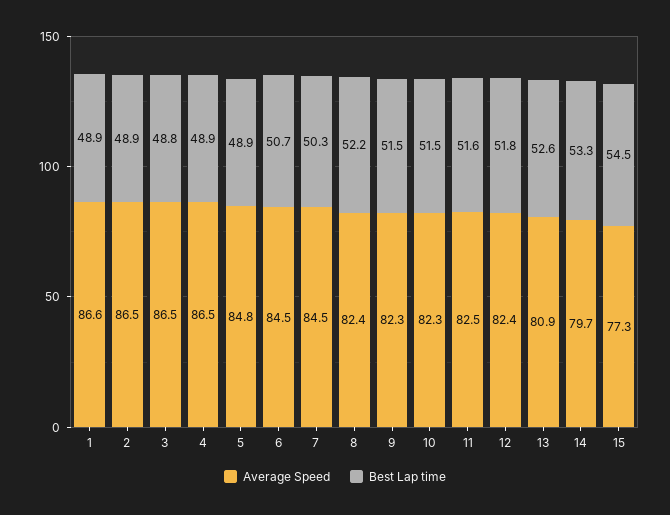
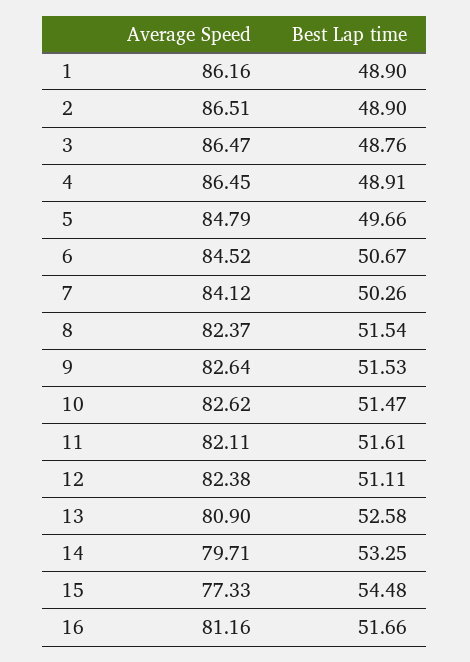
Average Speed, 1: 86.6 -> 86.16
Best Lap time, 5: 48.9 -> 49.66
Average Speed, 7: 84.5 -> 84.12
Best Lap time, 8: 52.2 -> 51.54
Average Speed, 9: 82.3 -> 82.64
Average Speed, 10: 82.3 -> 82.62
Average Speed, 11: 82.5 -> 82.11
Best Lap time, 12: 51.8 -> 51.11
Average Speed, 16: none -> 81.16
Best Lap time, 16: none -> 51.66

